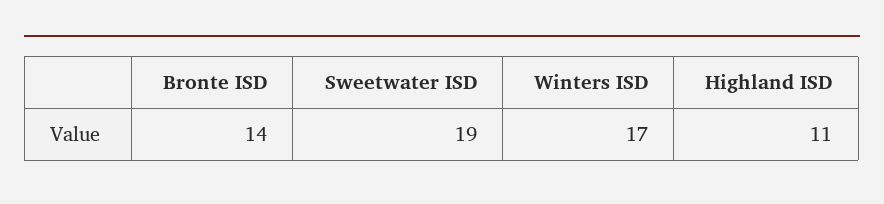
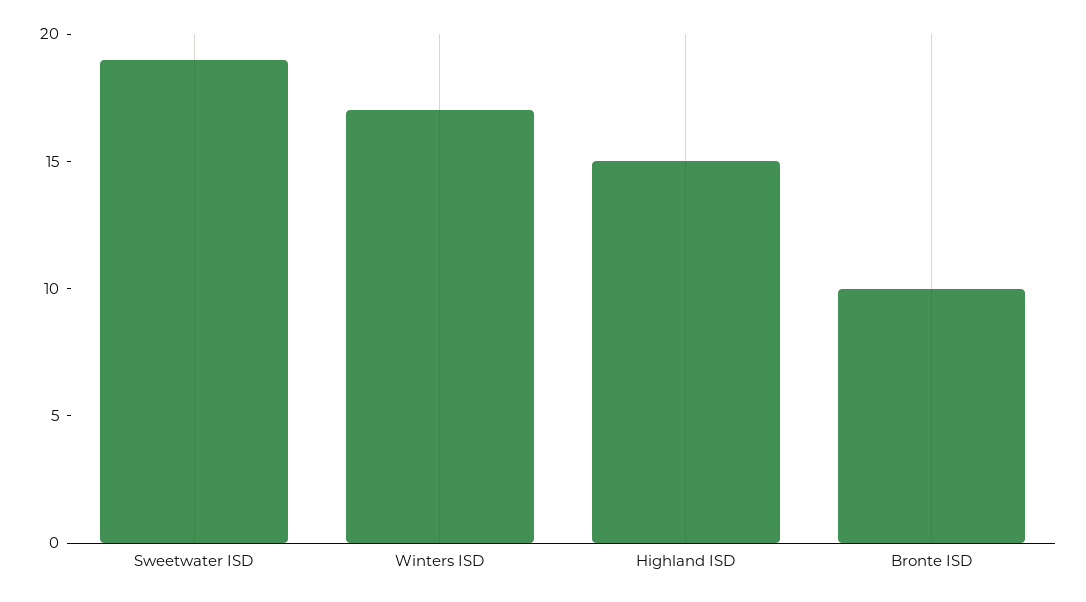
Bronte ISD: 14 -> 10
Highland ISD: 11 -> 15

